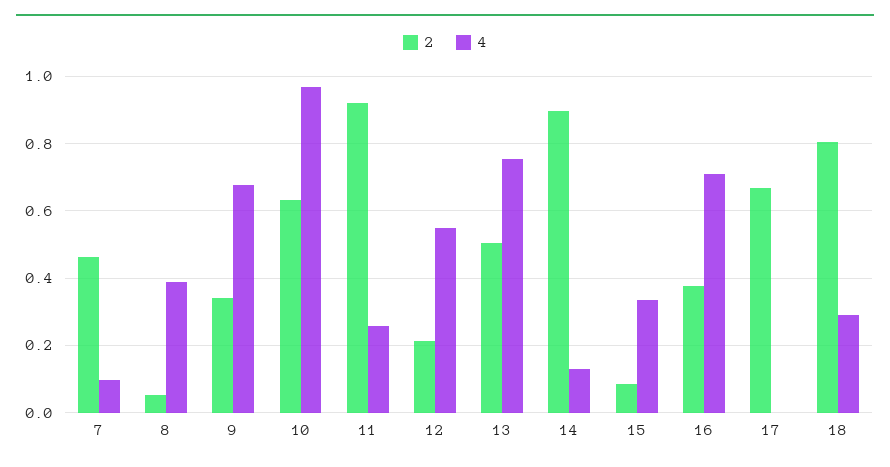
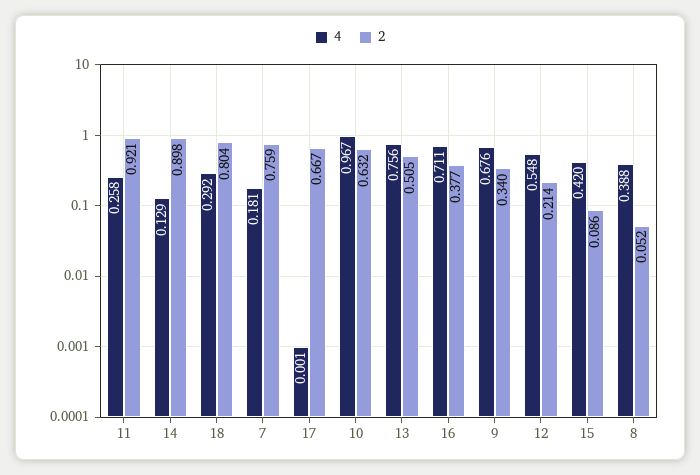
2, 7: 0.46 -> 0.759
4, 7: 0.1 -> 0.181
4, 15: 0.34 -> 0.42

